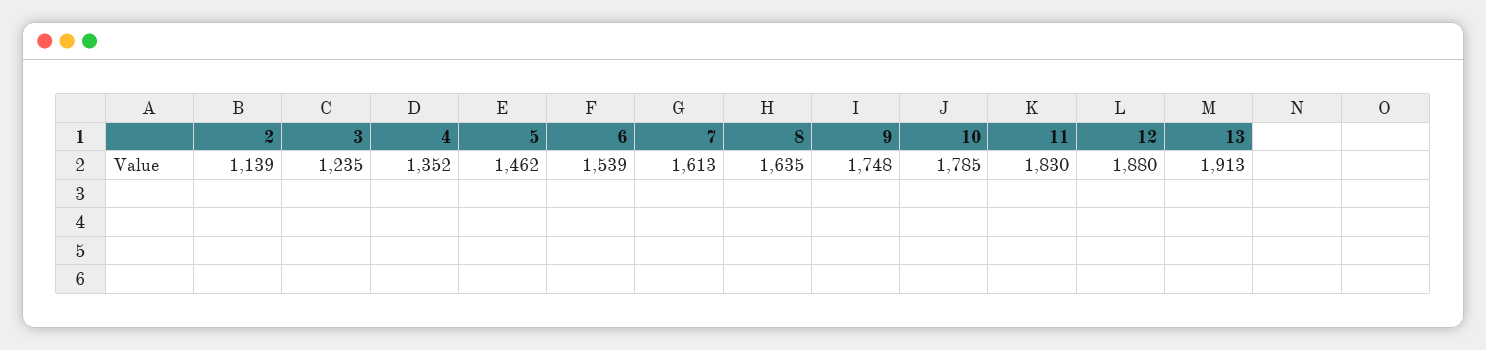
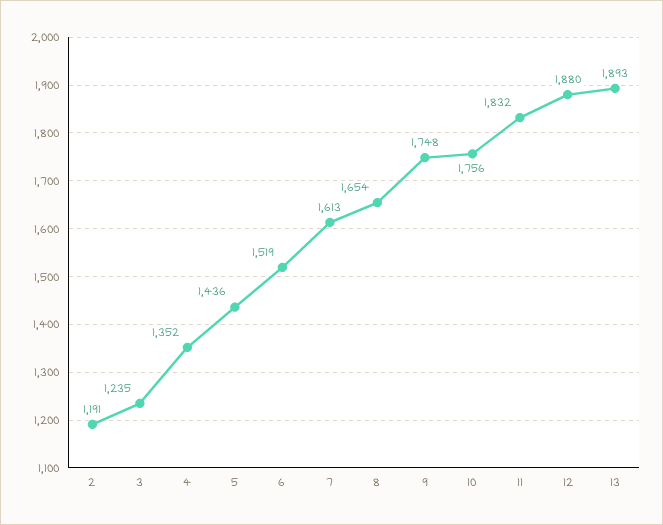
2: 1139 -> 1191
5: 1462 -> 1436
6: 1539 -> 1519
8: 1635 -> 1654
10: 1785 -> 1756
11: 1830 -> 1832
13: 1913 -> 1893

